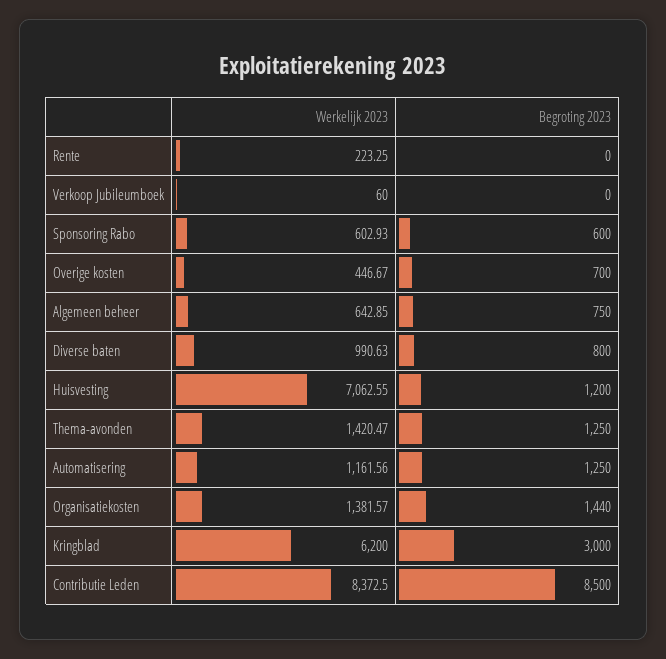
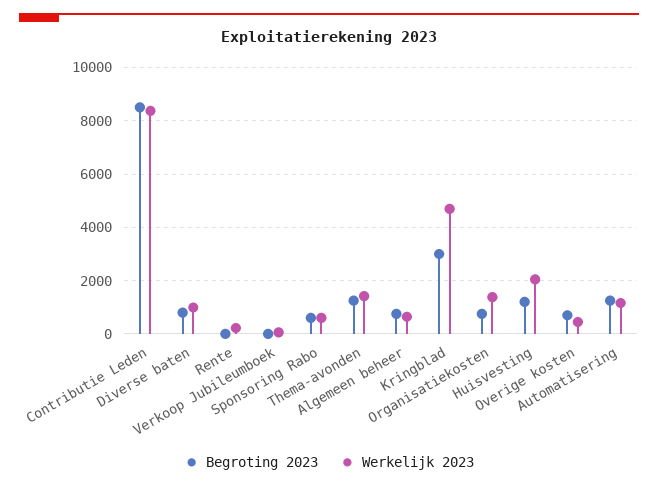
Werkelijk 2023, Huisvesting: 7062.55 -> 2000
Begroting 2023, Organisatiekosten: 1440 -> 750
Werkelijk 2023, Kringblad: 6200 -> 4750

